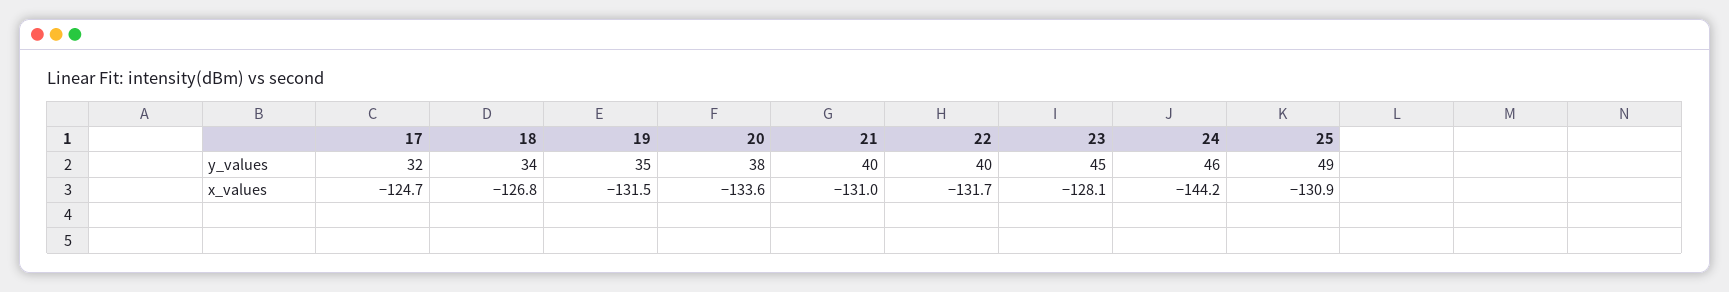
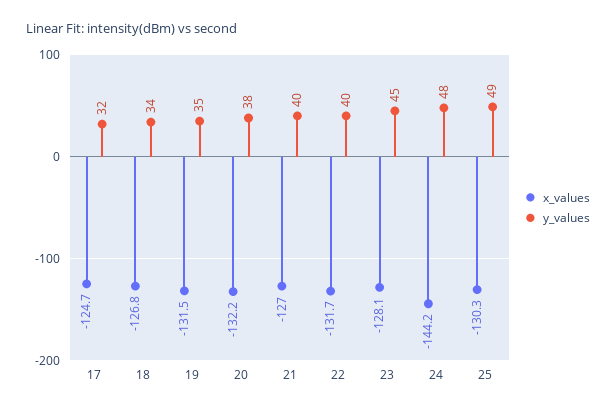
y_values, 24: 46 -> 48
x_values, 20: -133.6 -> -132.2
x_values, 21: -131 -> -127
x_values, 25: -130.9 -> -130.3

